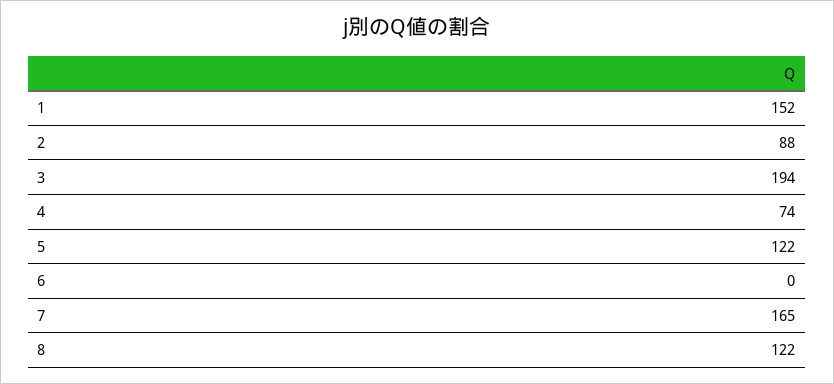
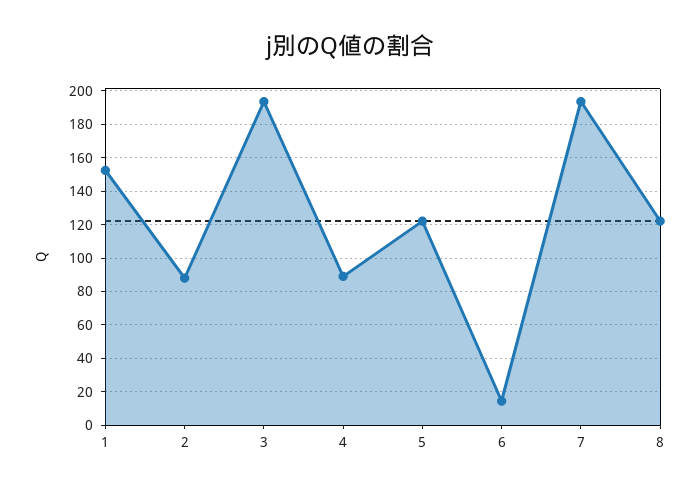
4: 74 -> 90
6: 0 -> 15
7: 165 -> 195

